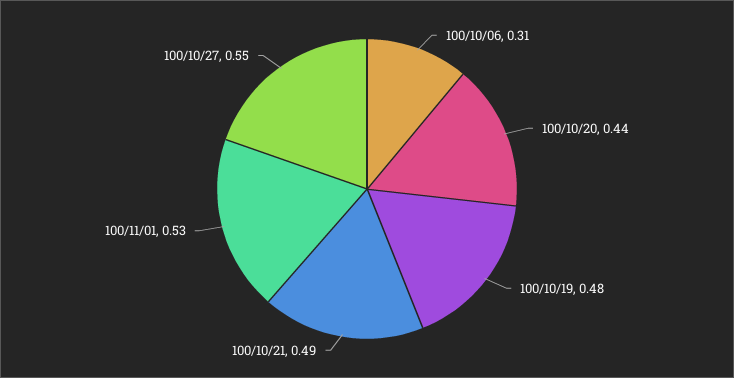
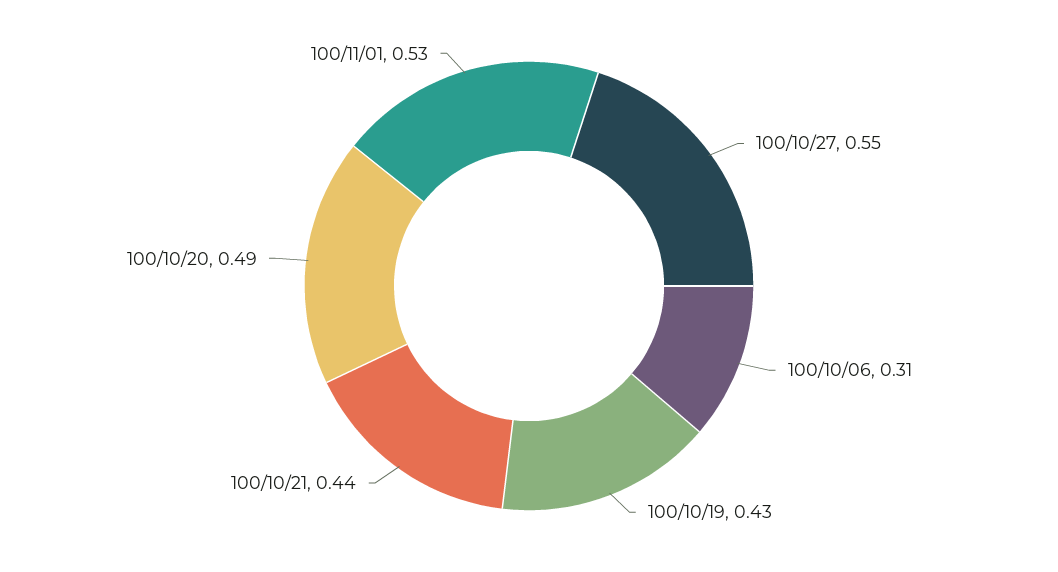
100/10/20: 0.44 -> 0.49
100/10/19: 0.48 -> 0.43
100/10/21: 0.49 -> 0.44

